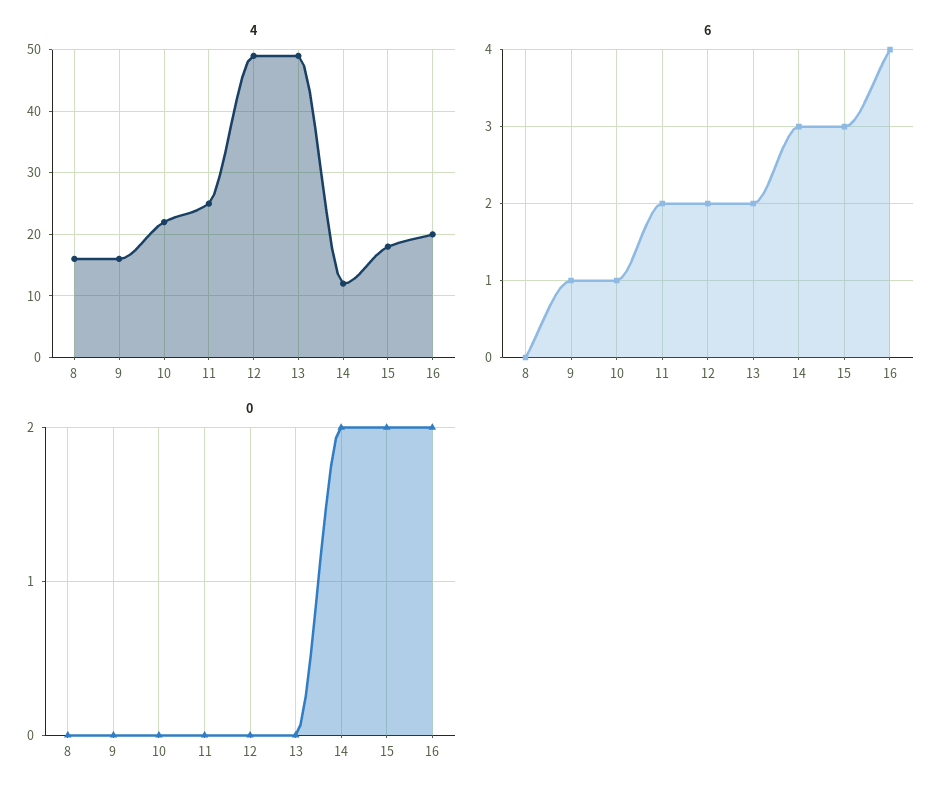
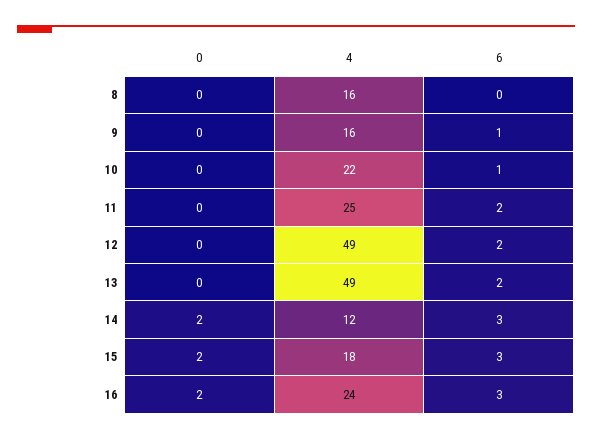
4, 16: 20 -> 24
6, 16: 4 -> 3

